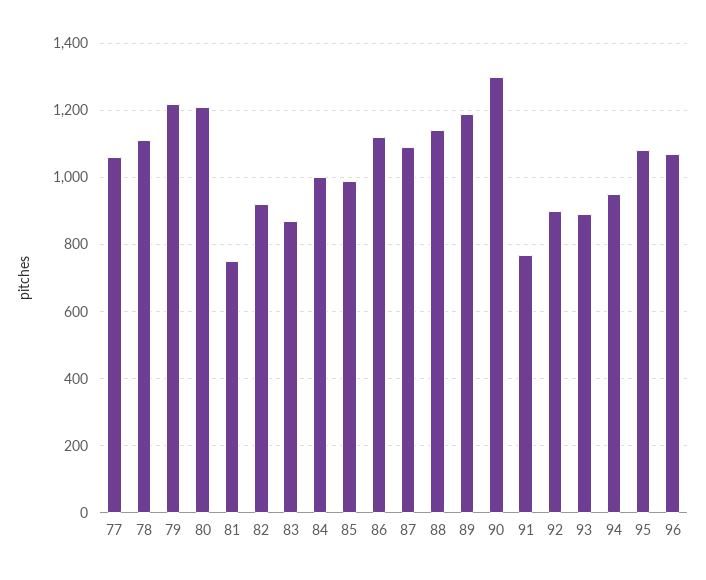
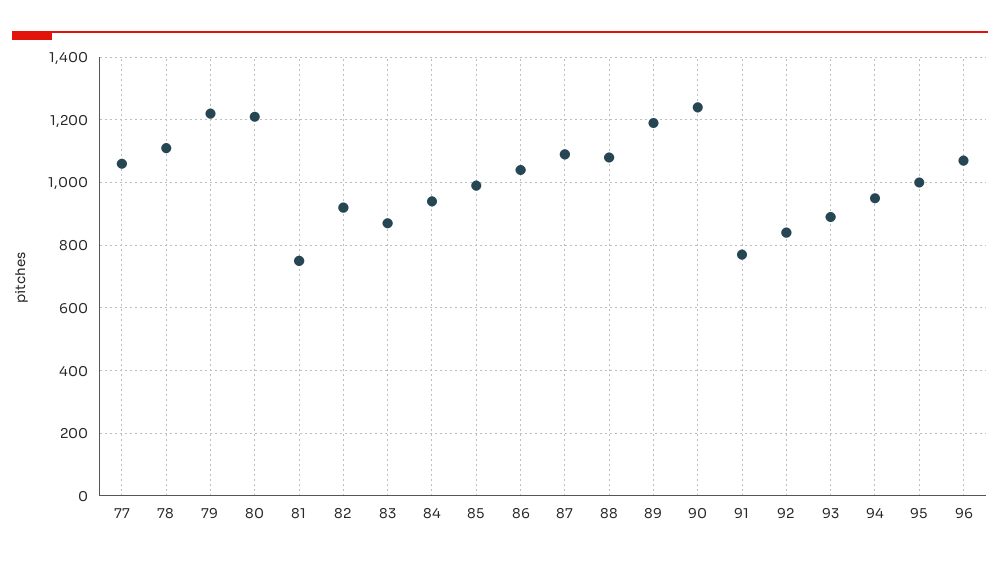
84: 1000 -> 940
86: 1120 -> 1040
88: 1140 -> 1080
90: 1300 -> 1240
92: 900 -> 840
95: 1080 -> 1000

